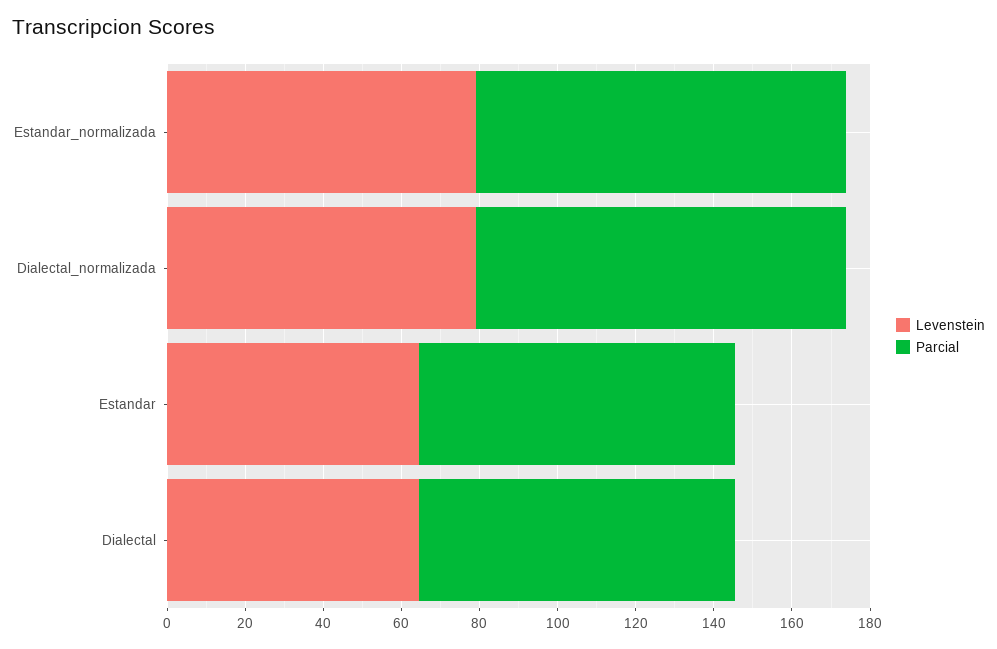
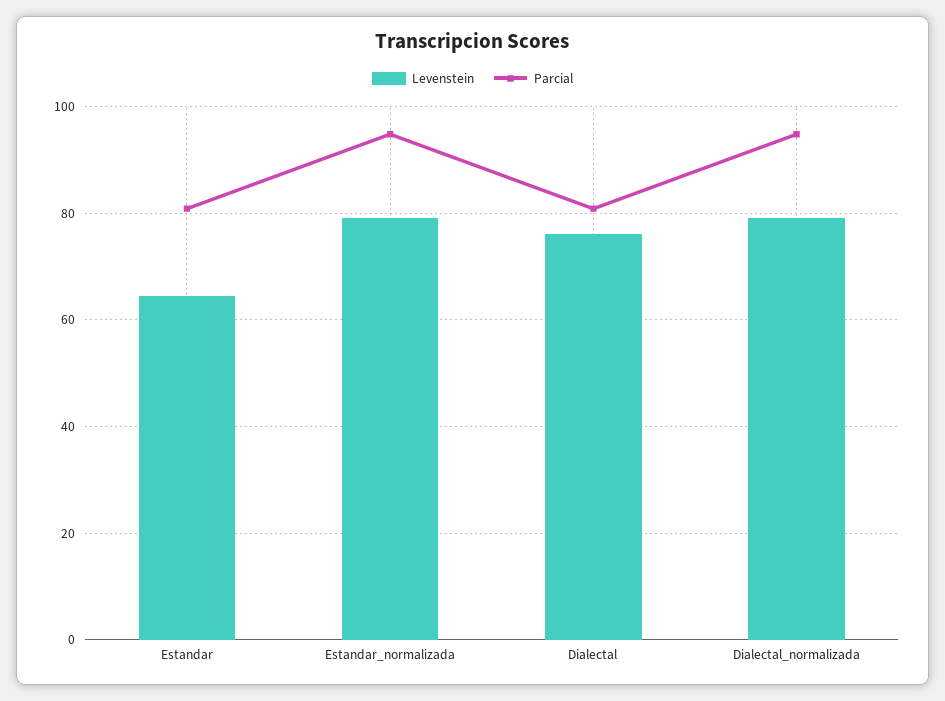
Levenstein, Dialectal: 65 -> 76

